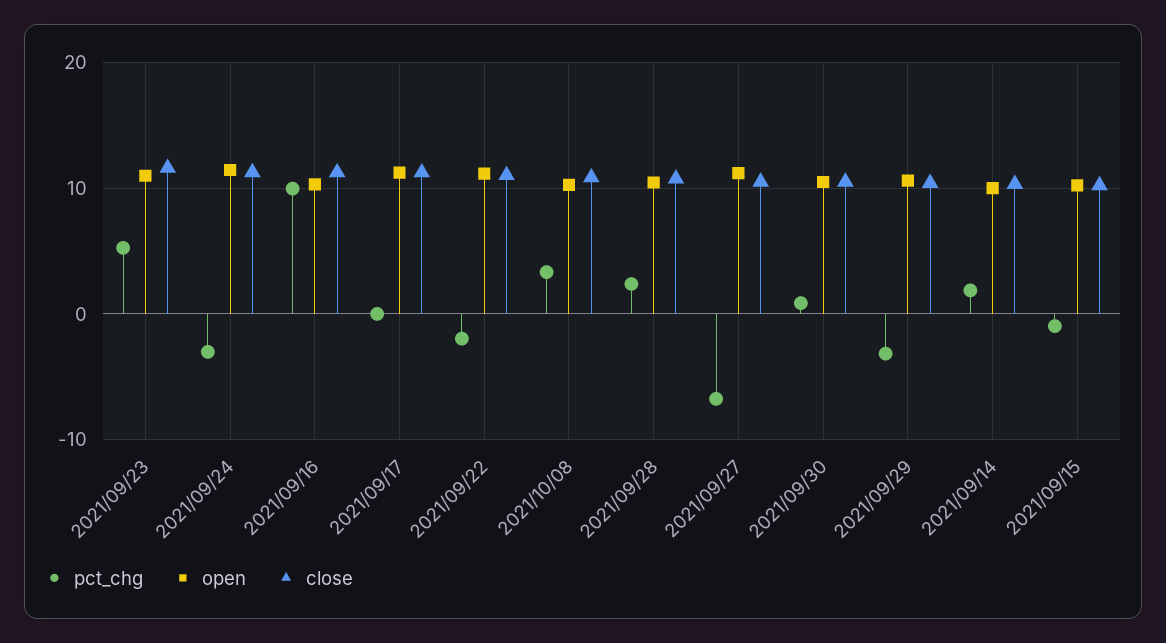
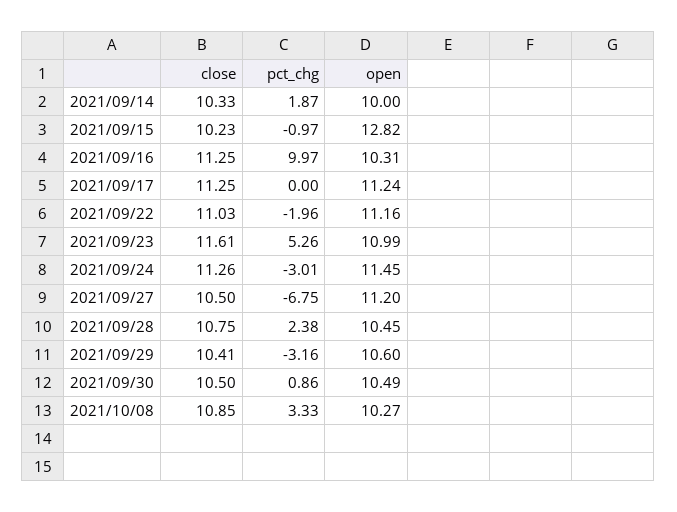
open, 2021/09/15: 10 -> 12.82

